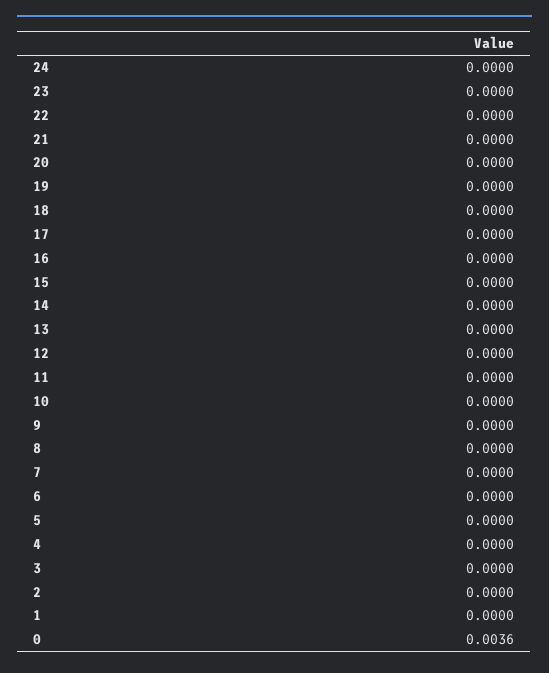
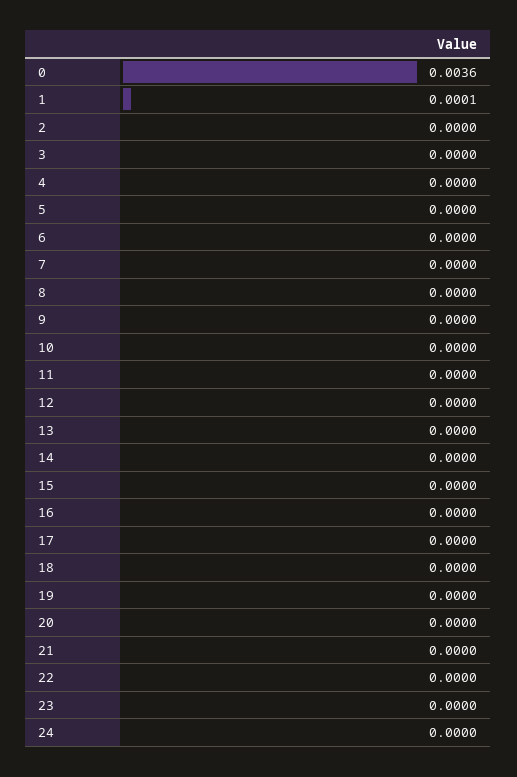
1: 0 -> 0.0001

